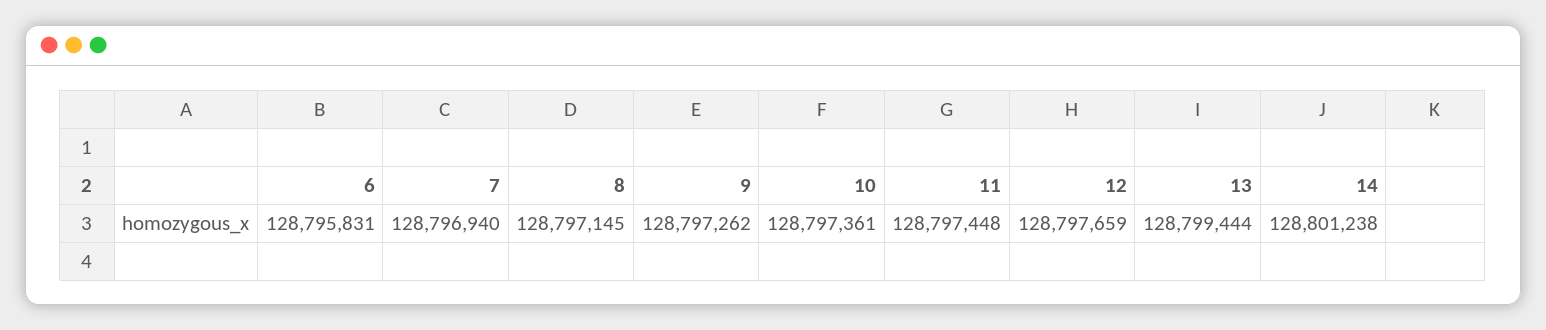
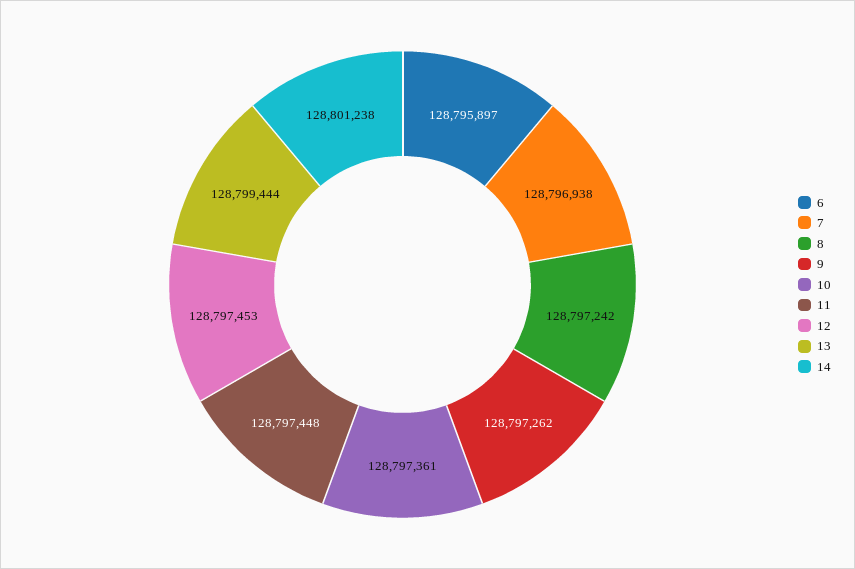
6: 128795831 -> 128795897
7: 128796940 -> 128796938
8: 128797145 -> 128797242
12: 128797659 -> 128797453

